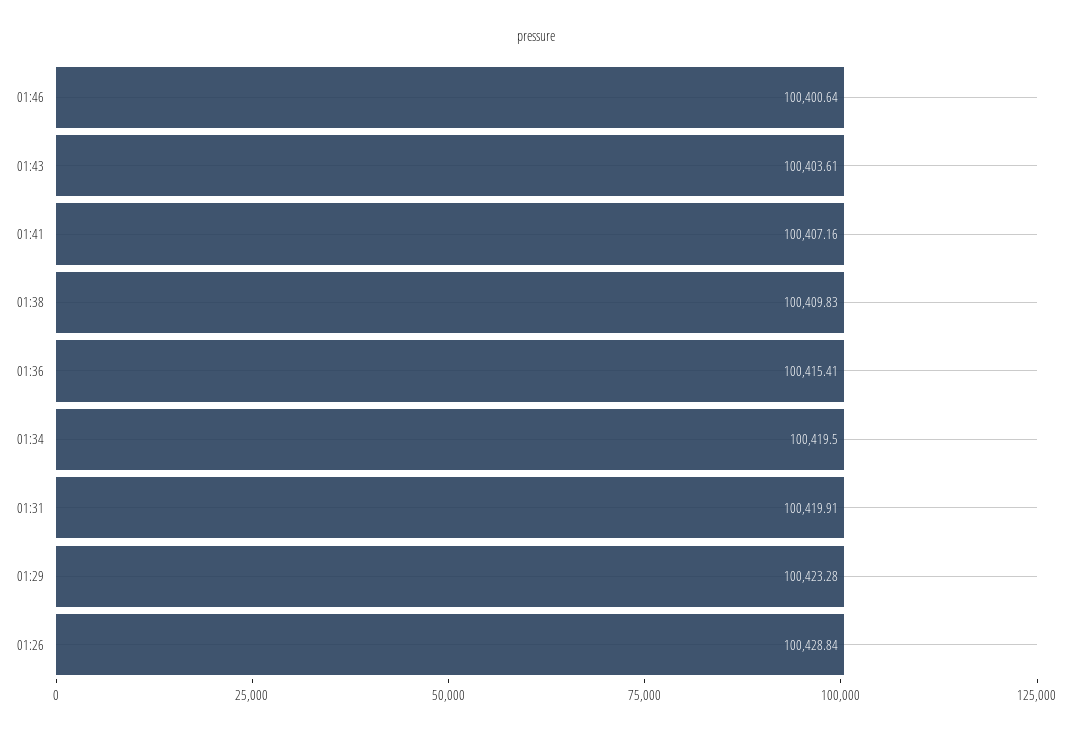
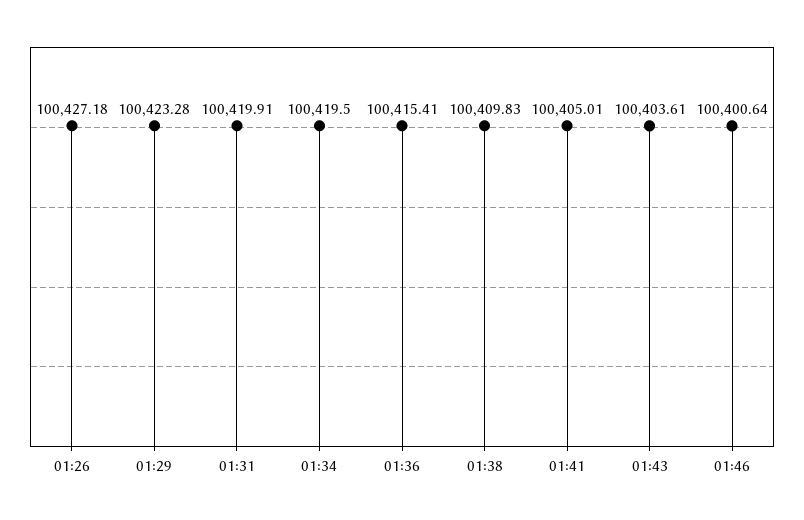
01:41: 100407.16 -> 100405.01
01:26: 100428.84 -> 100427.18

